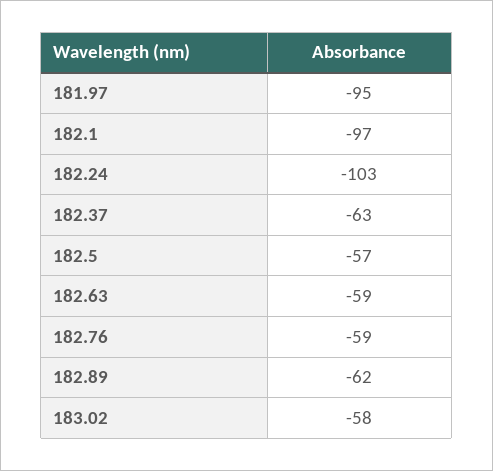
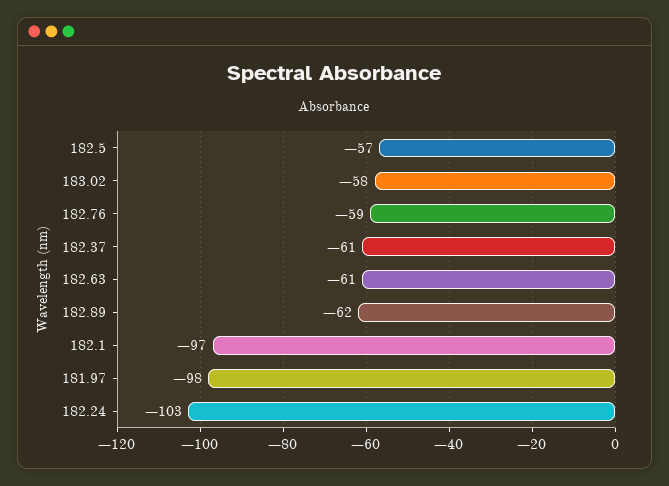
181.97: -95 -> -98
182.37: -63 -> -61
182.63: -59 -> -61

